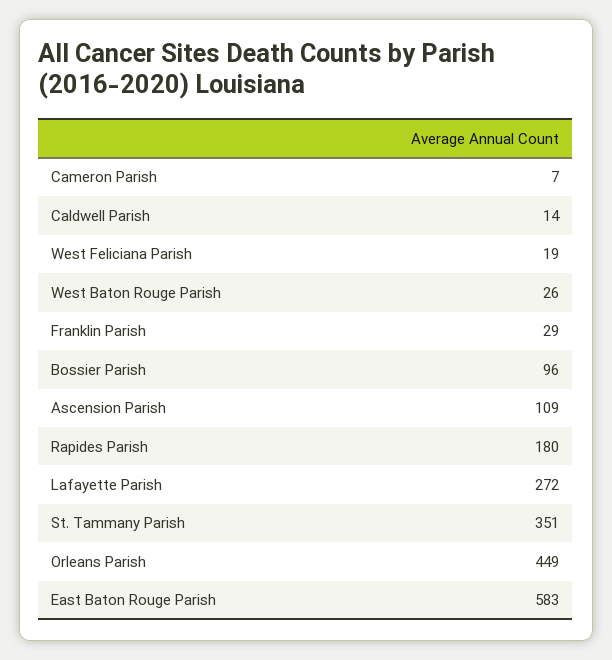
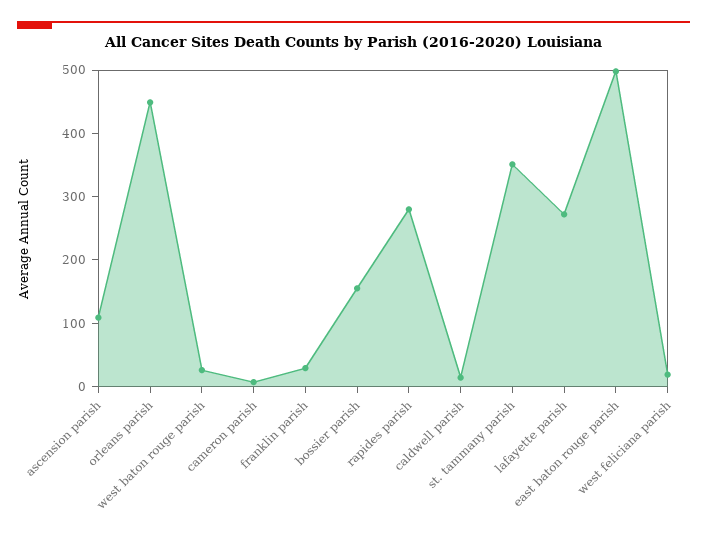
Bossier Parish: 96 -> 160
Rapides Parish: 180 -> 280
East Baton Rouge Parish: 583 -> 500

